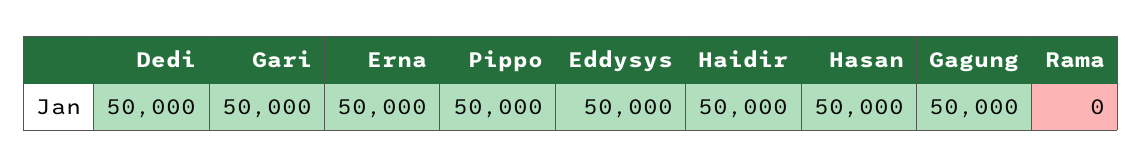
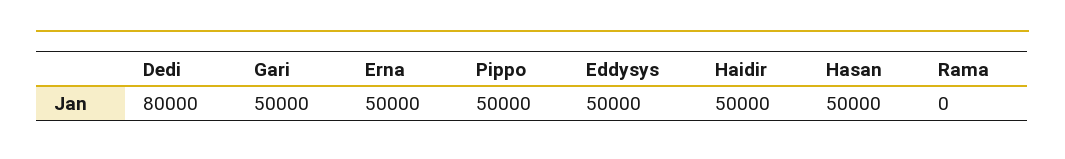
Dedi: 50000 -> 80000
Gagung: 50000 -> none

